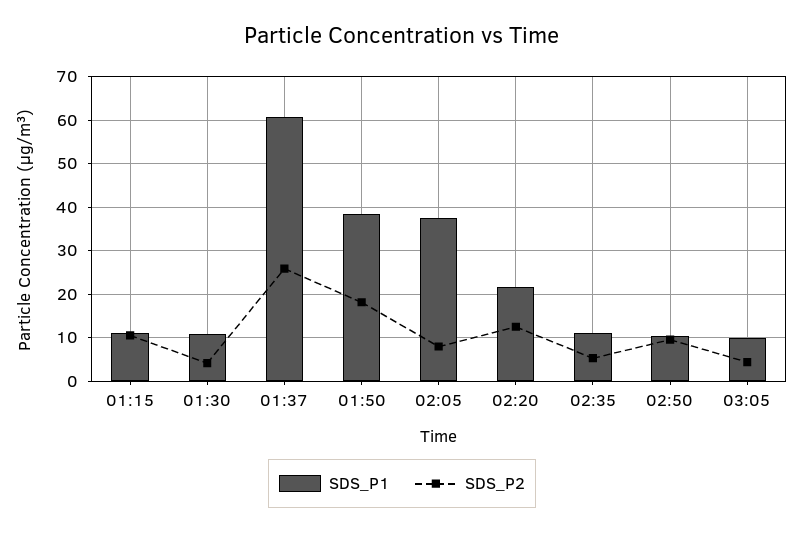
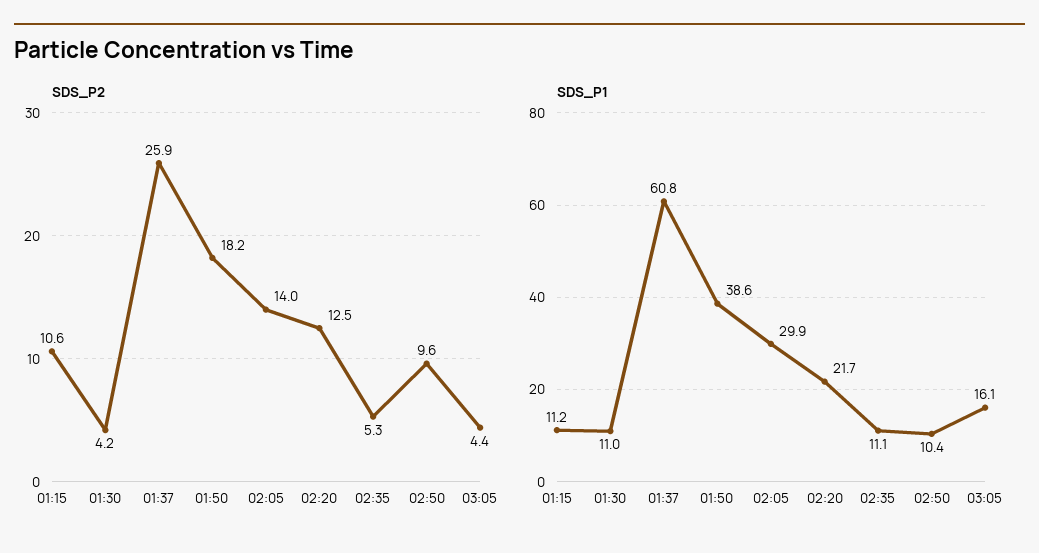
SDS_P1, 02:05: 38 -> 29.9
SDS_P2, 02:05: 8 -> 14
SDS_P1, 03:05: 10 -> 16.1

